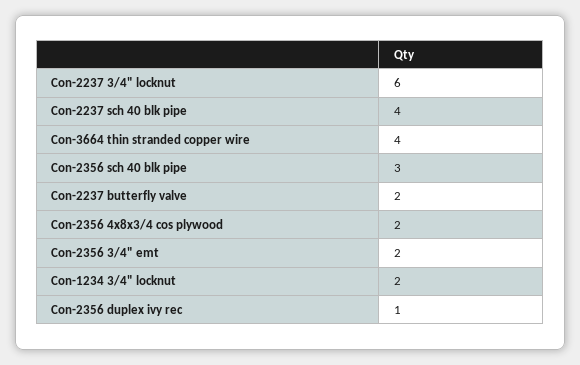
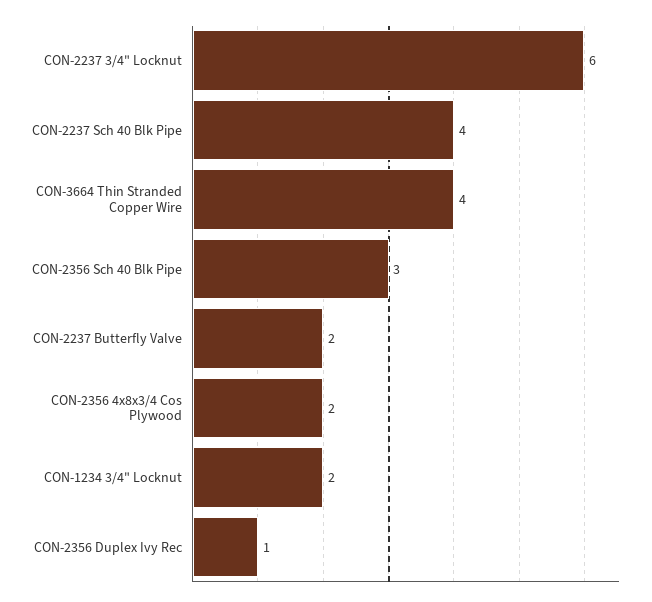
Con-2356 3/4" emt: 2 -> none

